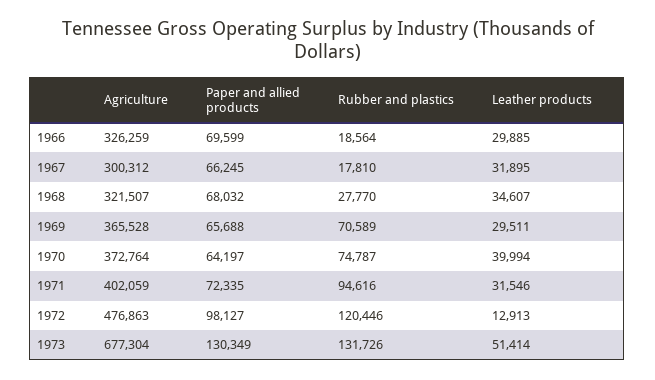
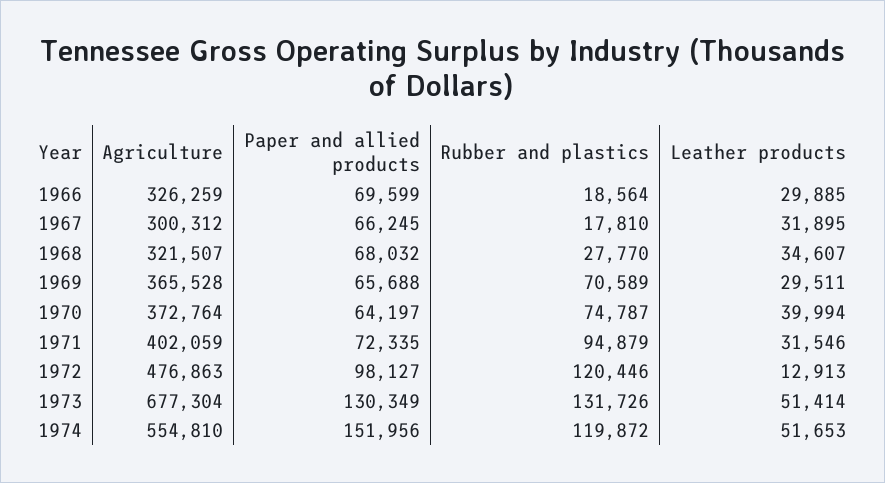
Rubber and plastics, 1971: 94616 -> 94879
Agriculture, 1974: none -> 554810
Paper and allied products, 1974: none -> 151956
Rubber and plastics, 1974: none -> 119872
Leather products, 1974: none -> 51653

